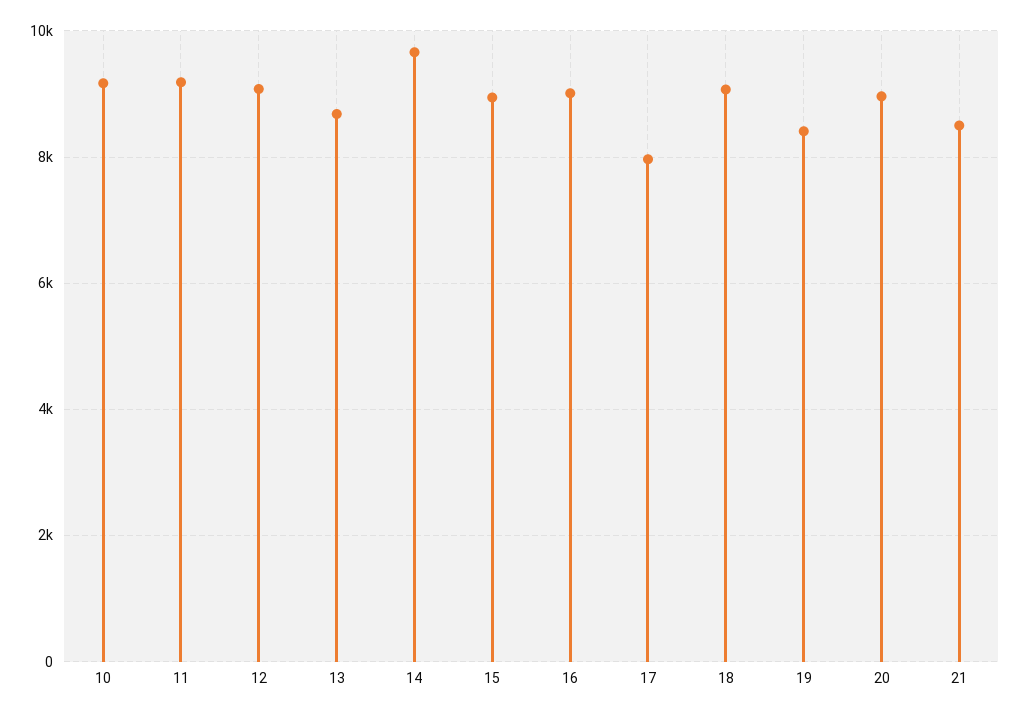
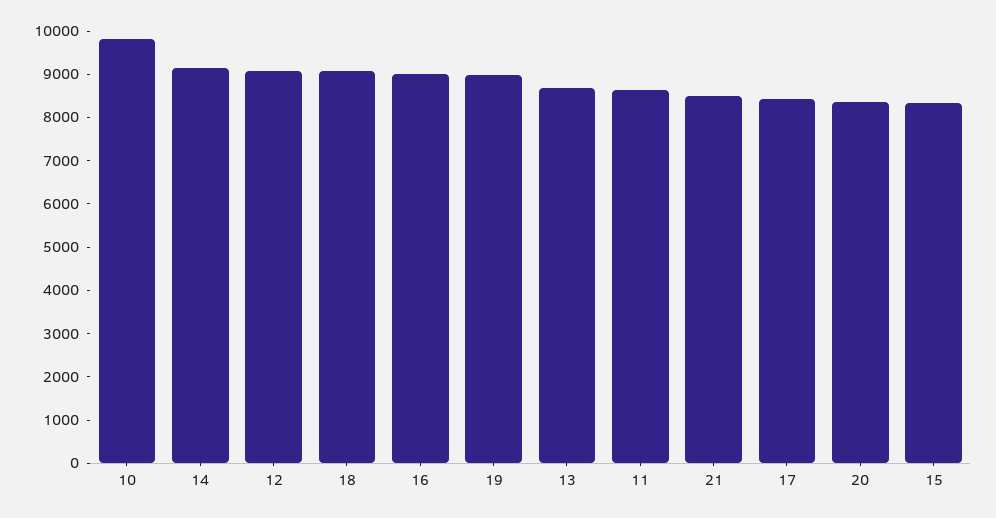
10: 9200 -> 9800
11: 9200 -> 8600
14: 9600 -> 9200
15: 9000 -> 8400
17: 8000 -> 8400
19: 8400 -> 9000
20: 9000 -> 8400

